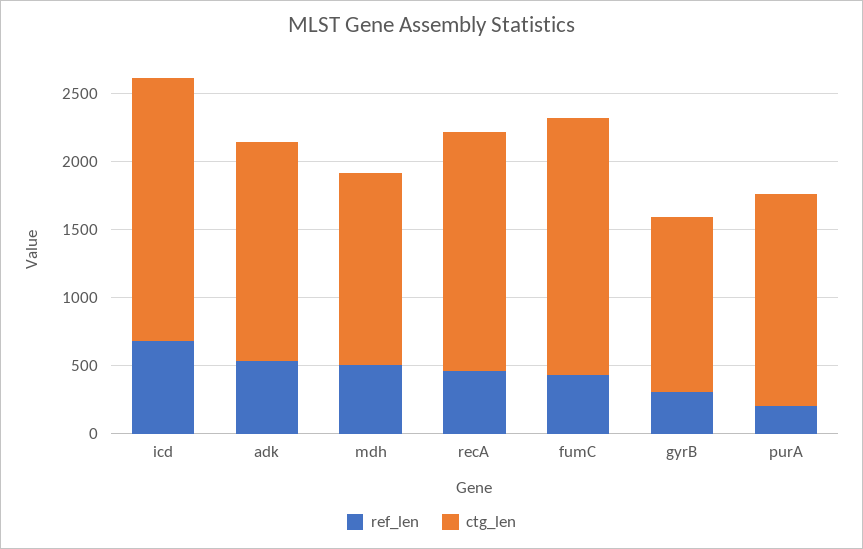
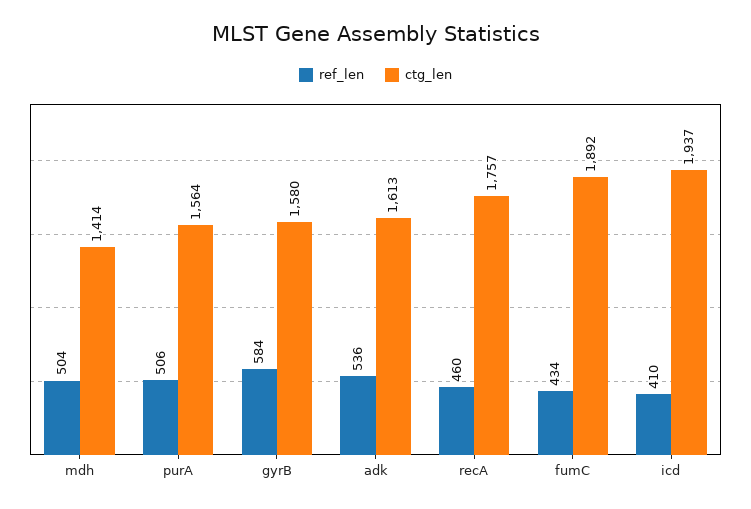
ref_len, icd: 700 -> 410
ref_len, gyrB: 300 -> 584
ctg_len, gyrB: 1300 -> 1580
ref_len, purA: 200 -> 506

